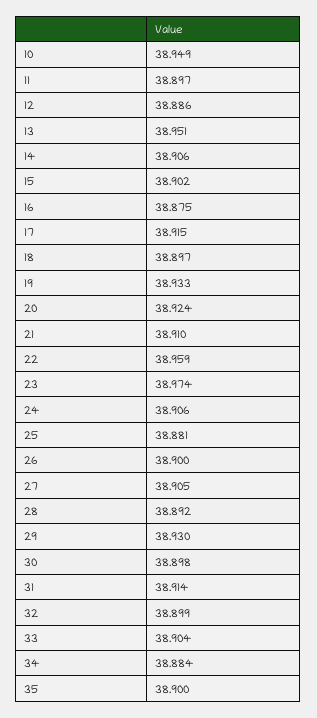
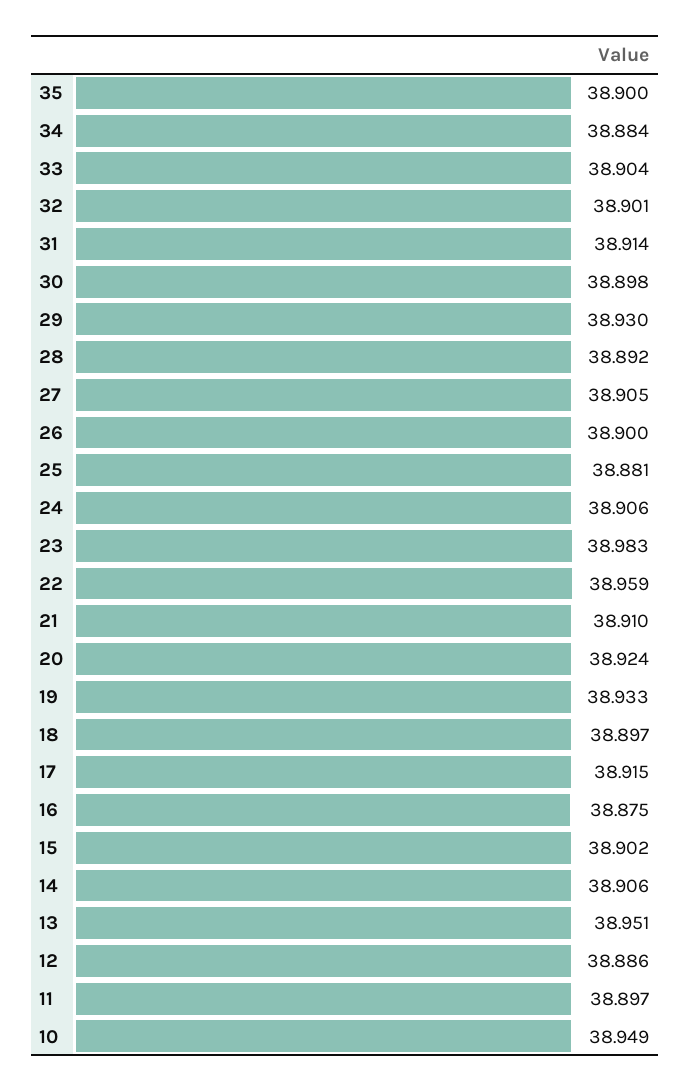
23: 38.974 -> 38.983
32: 38.899 -> 38.901

